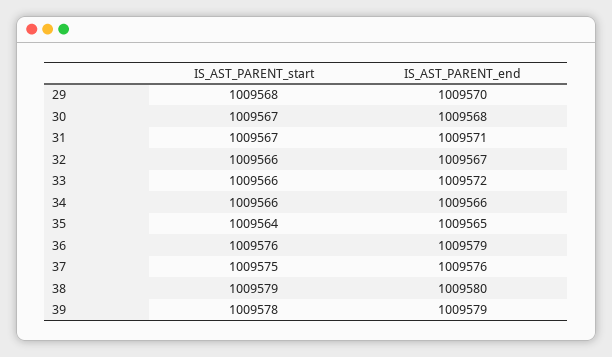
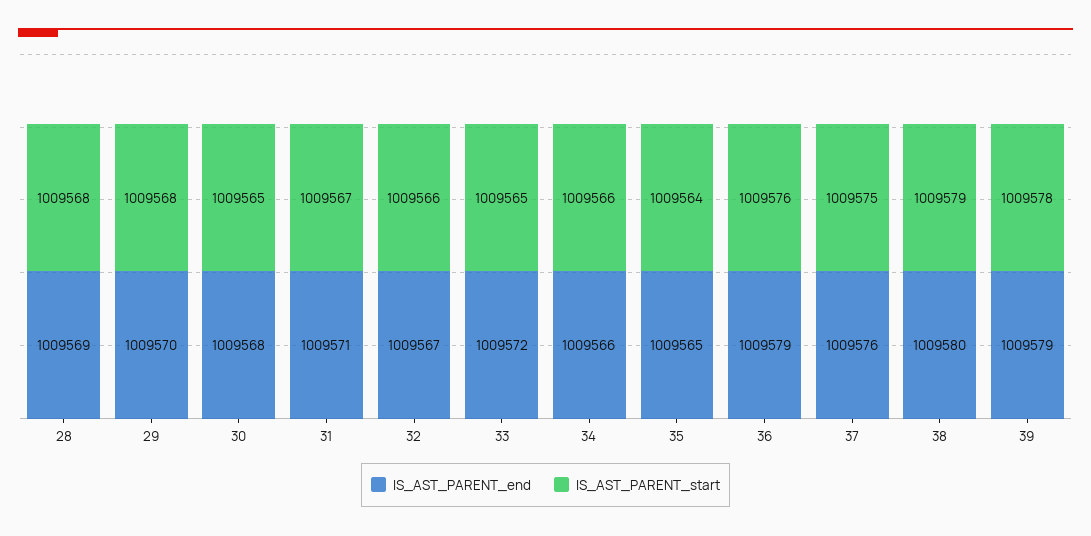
IS_AST_PARENT_start, 30: 1009567 -> 1009565
IS_AST_PARENT_start, 33: 1009566 -> 1009565
IS_AST_PARENT_end, 28: none -> 1009569
IS_AST_PARENT_start, 28: none -> 1009568

